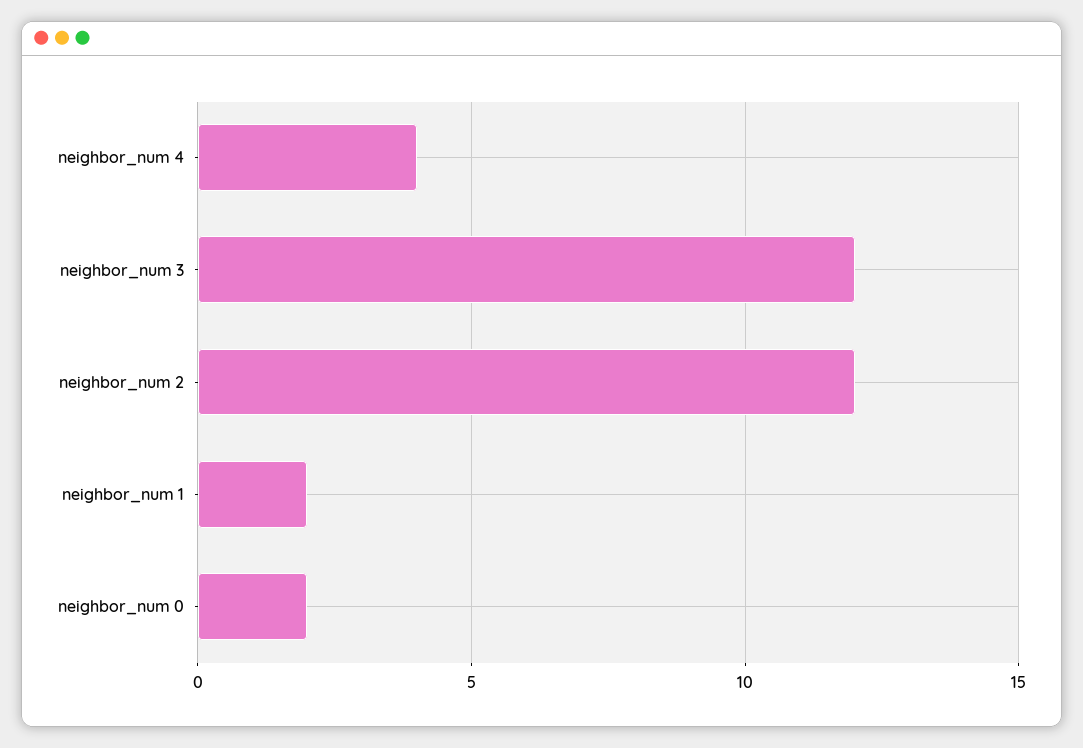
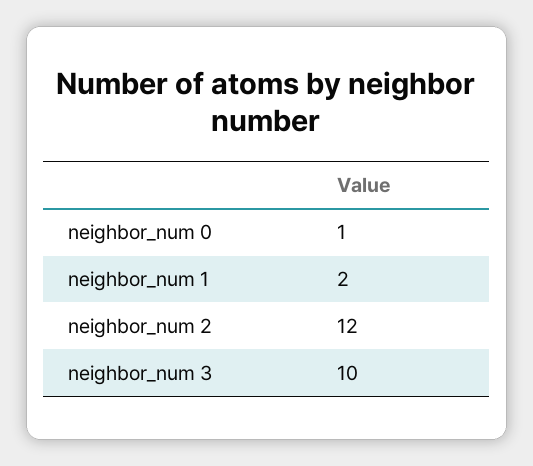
neighbor_num 4: 4 -> none
neighbor_num 3: 12 -> 10
neighbor_num 0: 2 -> 1

